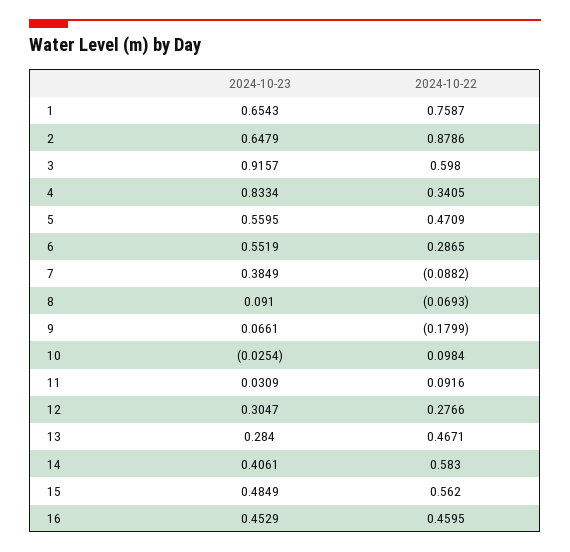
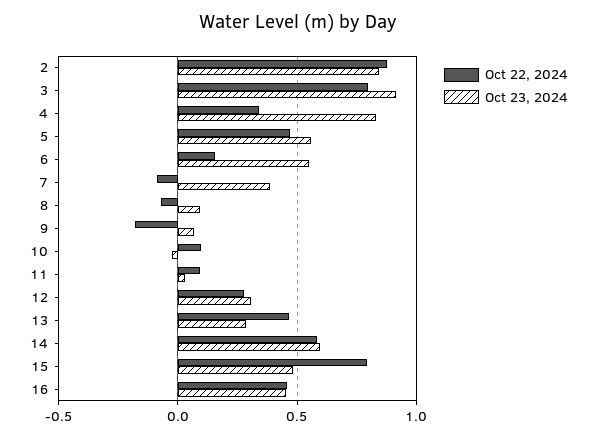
2024-10-23, 1: 0.6543 -> none
2024-10-22, 1: 0.7587 -> none
2024-10-23, 2: 0.6479 -> 0.85
2024-10-22, 3: 0.598 -> 0.8
2024-10-22, 6: 0.2865 -> 0.15
2024-10-23, 14: 0.4061 -> 0.6
2024-10-22, 15: 0.562 -> 0.8

